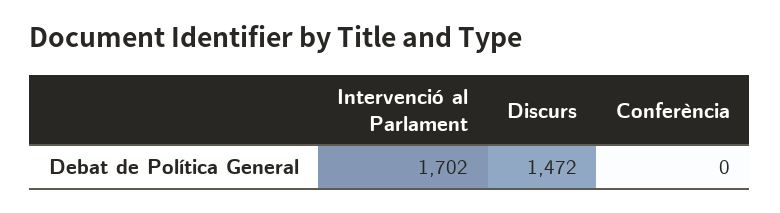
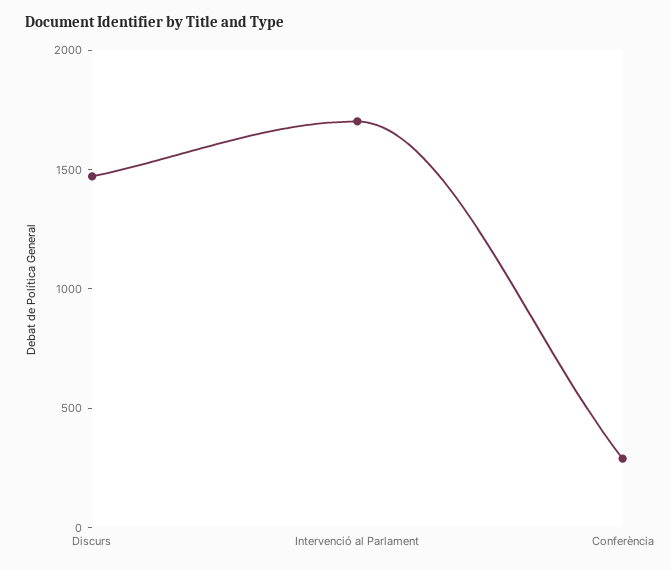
Conferència: 0 -> 300

